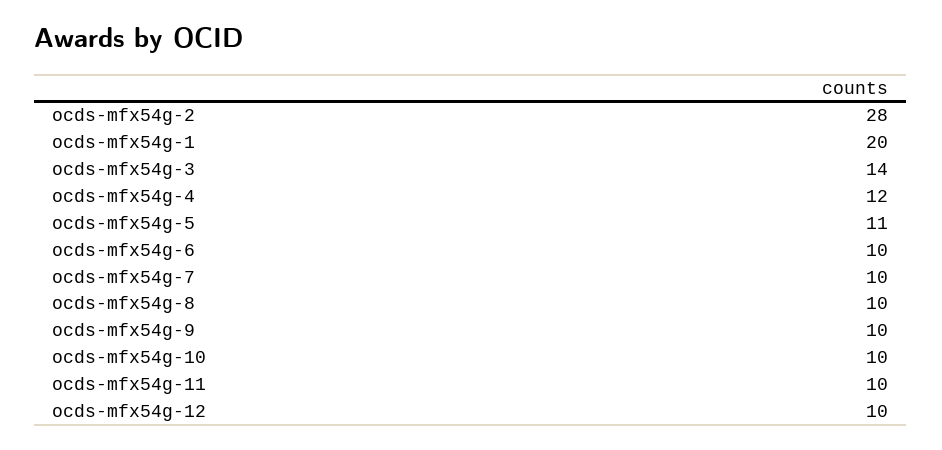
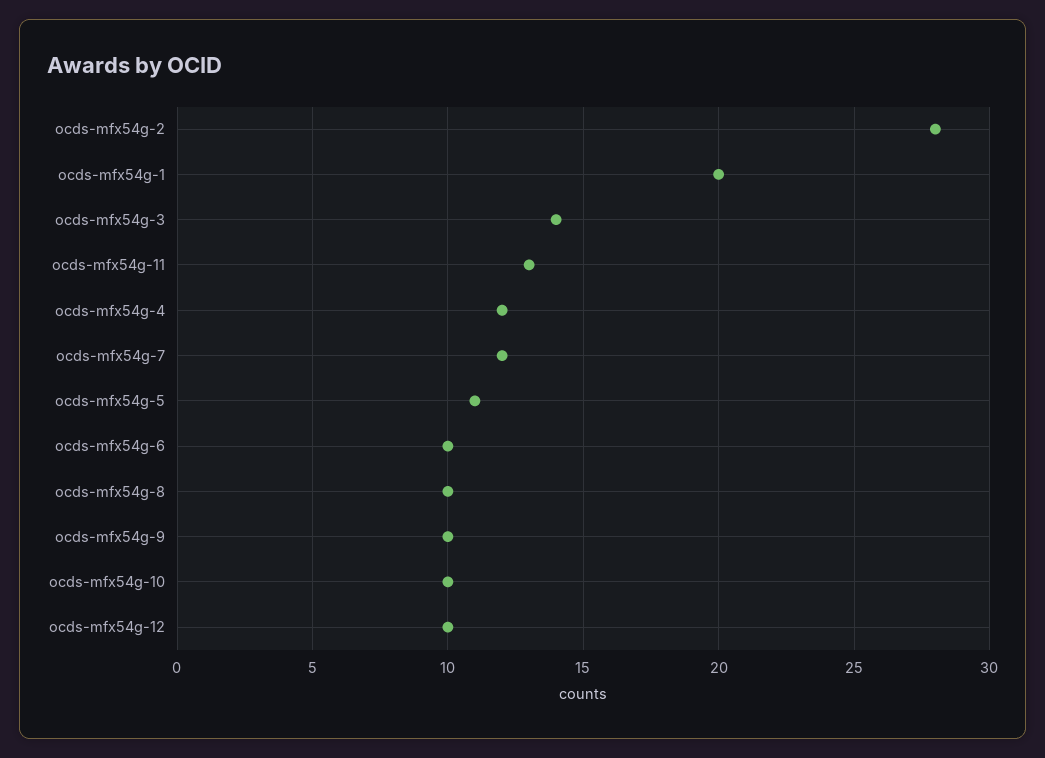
ocds-mfx54g-7: 10 -> 12
ocds-mfx54g-11: 10 -> 13

